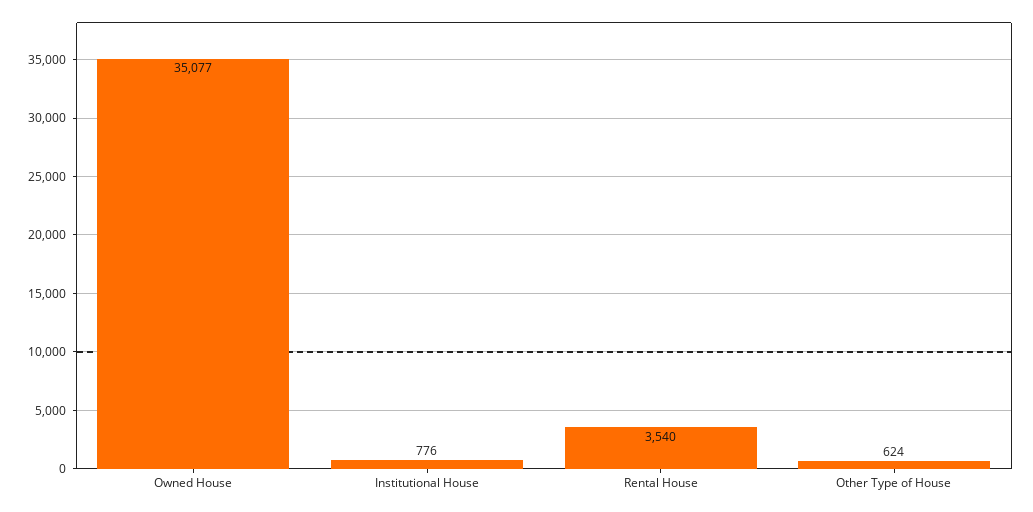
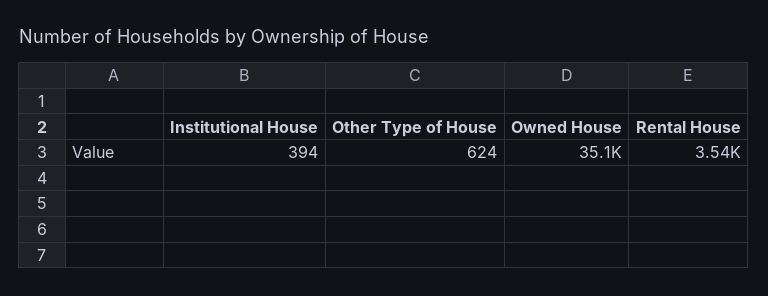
Institutional House: 776 -> 394

